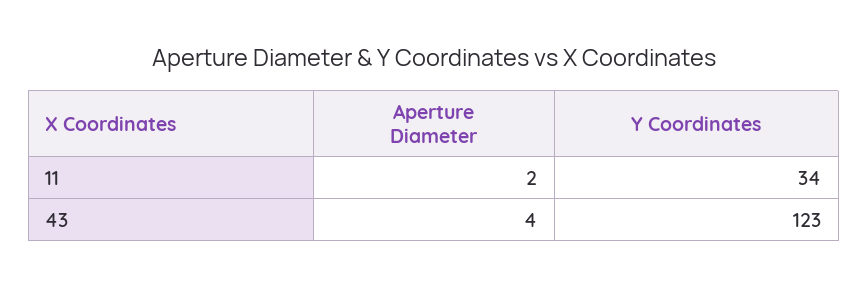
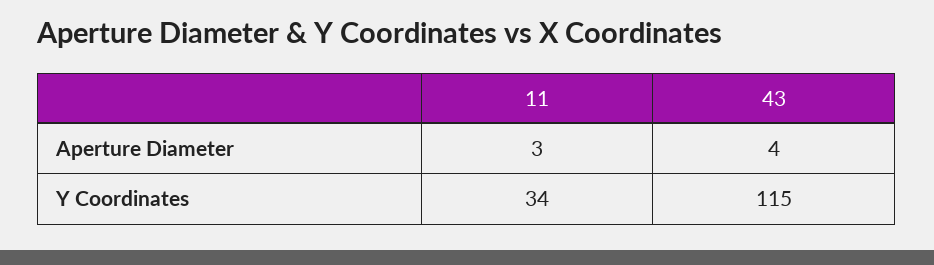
Aperture Diameter, 11: 2 -> 3
Y Coordinates, 43: 123 -> 115

